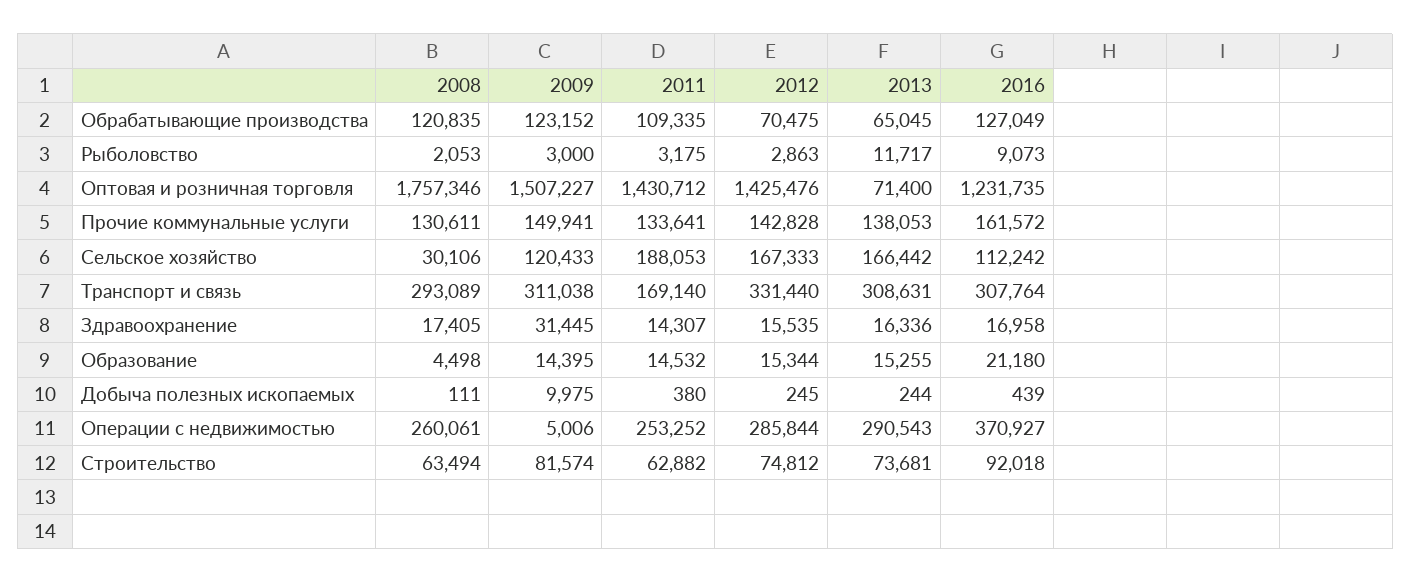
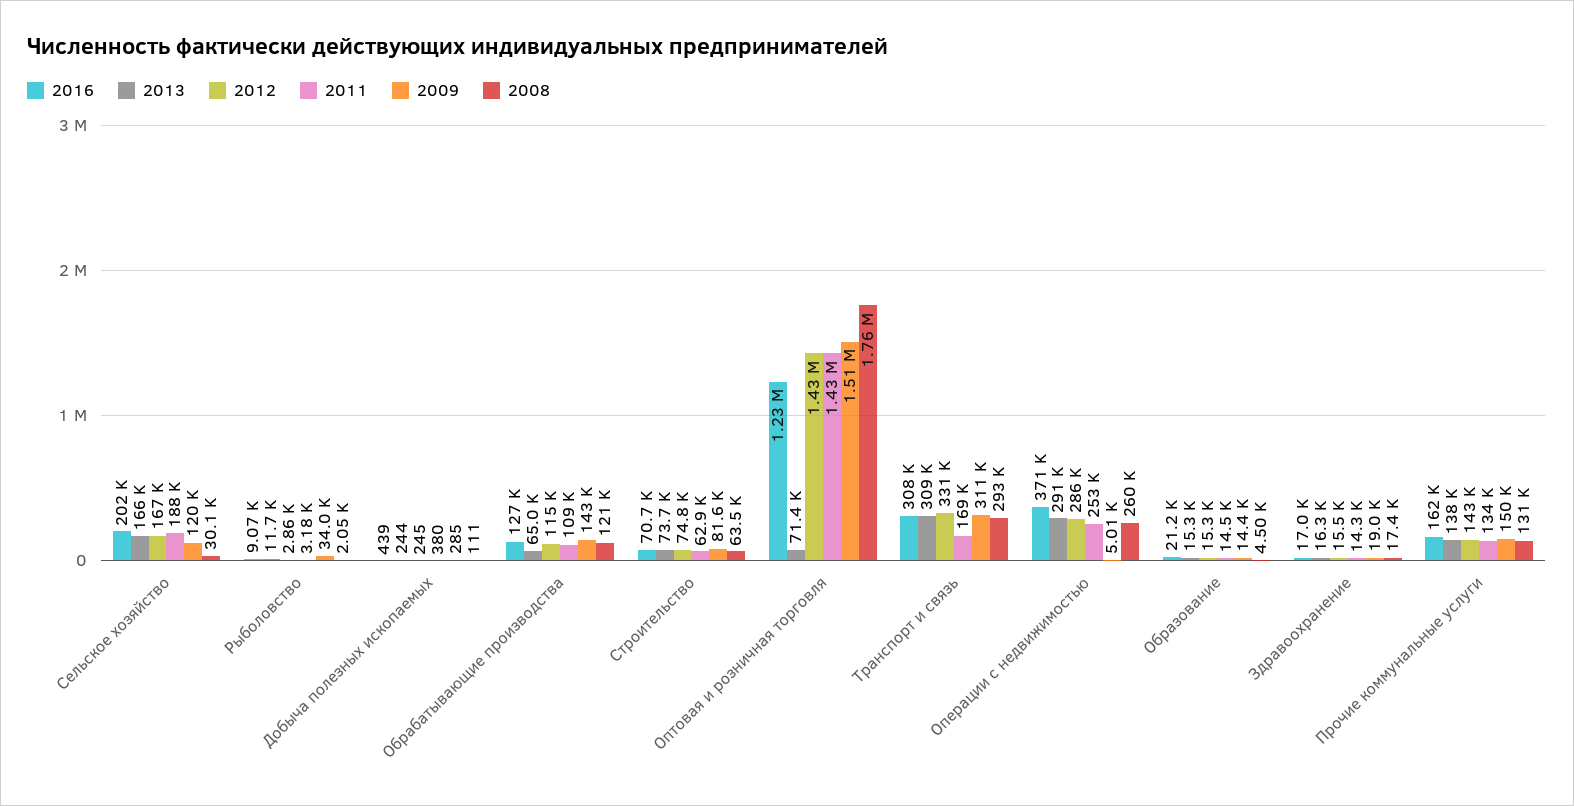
2009, Обрабатывающие производства: 123152 -> 143000
2012, Обрабатывающие производства: 70475 -> 115000
2009, Рыболовство: 3000 -> 34000
2016, Сельское хозяйство: 112242 -> 202000
2009, Здравоохранение: 31445 -> 19000
2009, Добыча полезных ископаемых: 9975 -> 285
2016, Строительство: 92018 -> 70700

